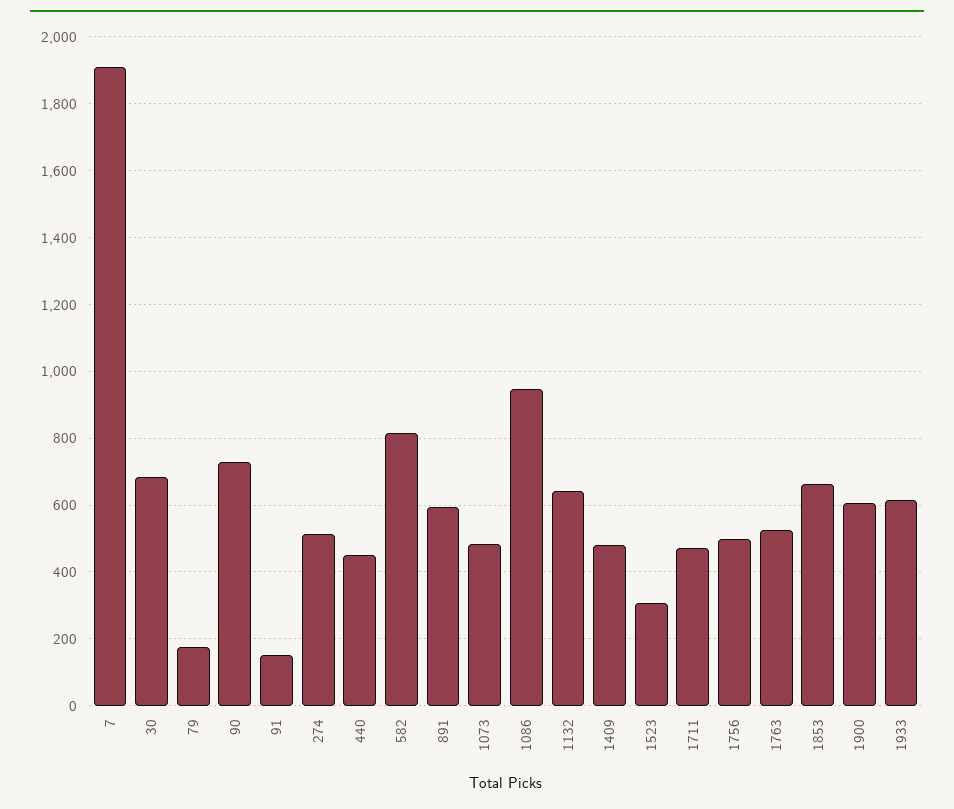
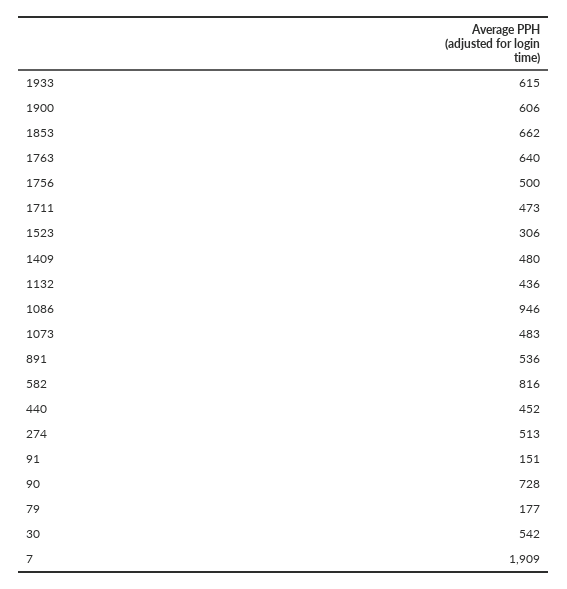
30: 680 -> 542
891: 600 -> 536
1132: 640 -> 436
1763: 520 -> 640

